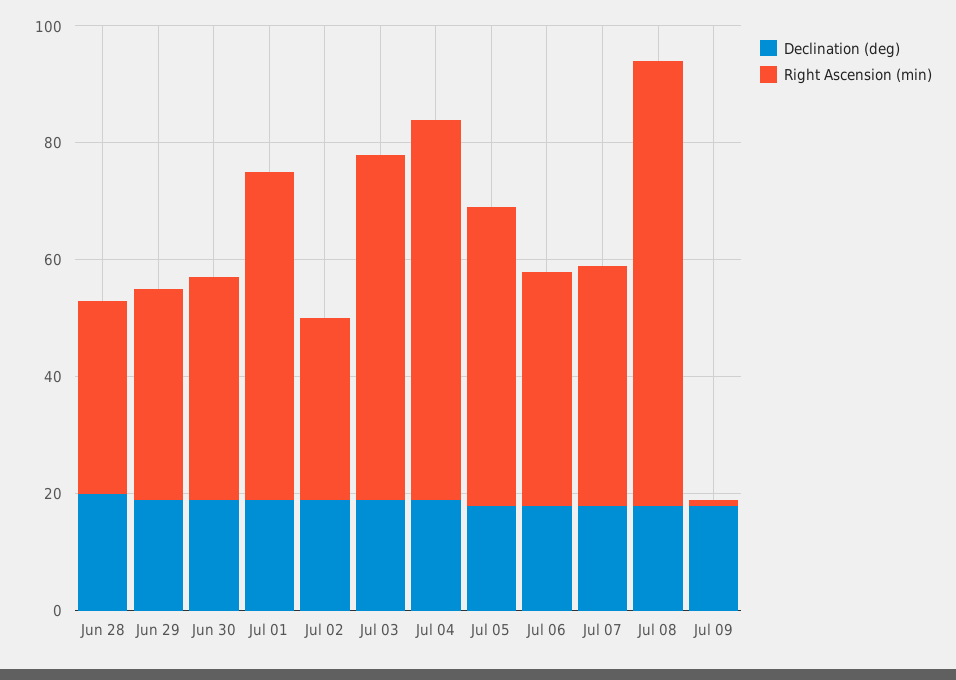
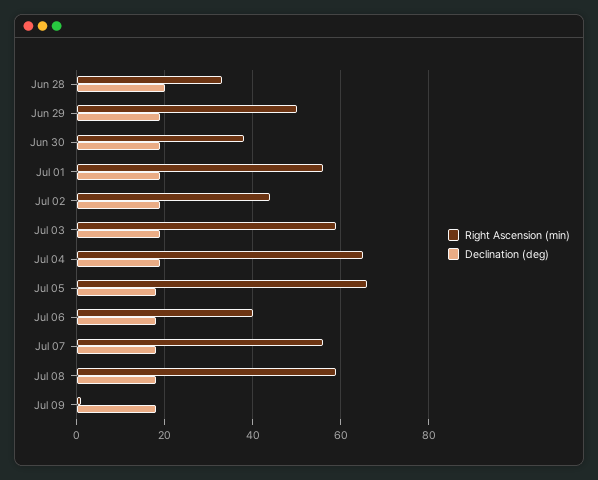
Right Ascension (min), Jun 29: 35 -> 50
Right Ascension (min), Jul 02: 30 -> 45
Right Ascension (min), Jul 05: 50 -> 65
Right Ascension (min), Jul 07: 40 -> 55
Right Ascension (min), Jul 08: 75 -> 60

